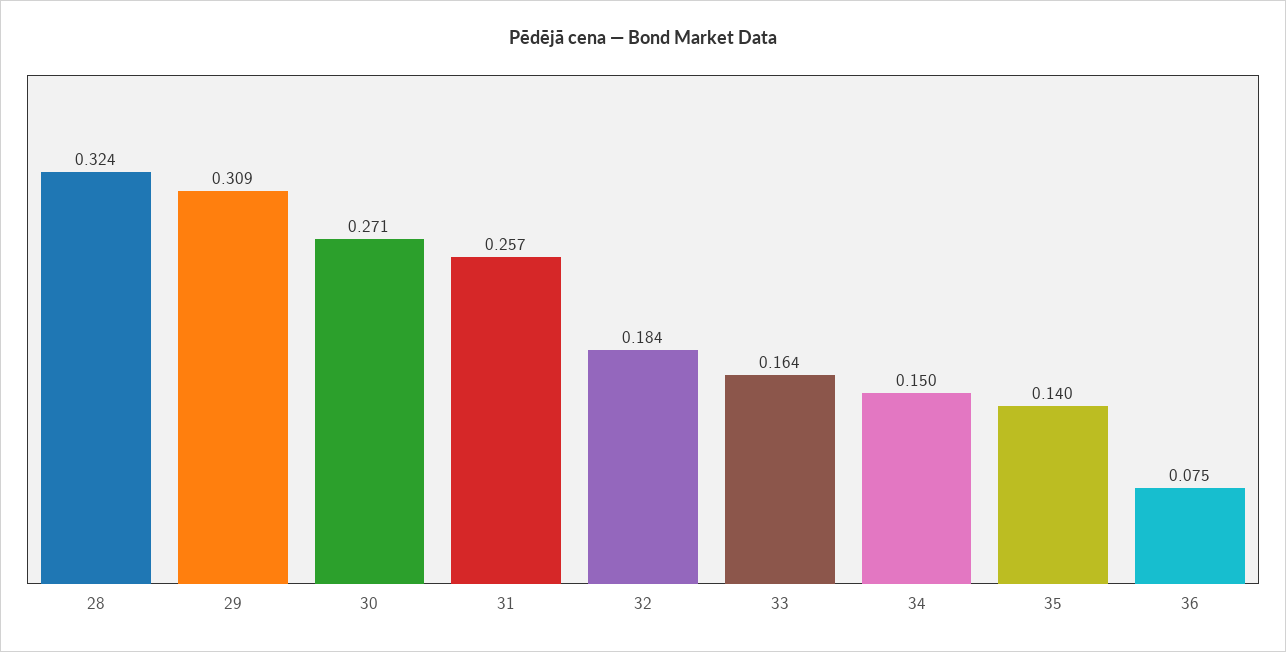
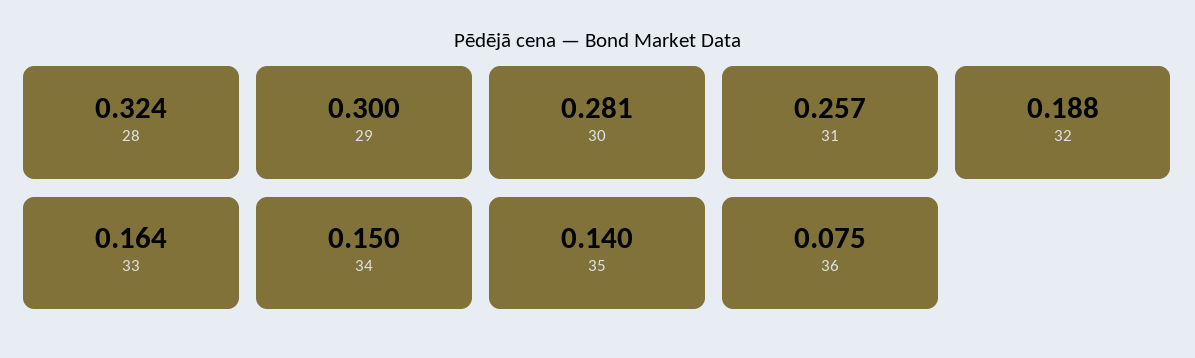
29: 0.309 -> 0.3
30: 0.271 -> 0.281
32: 0.184 -> 0.188

